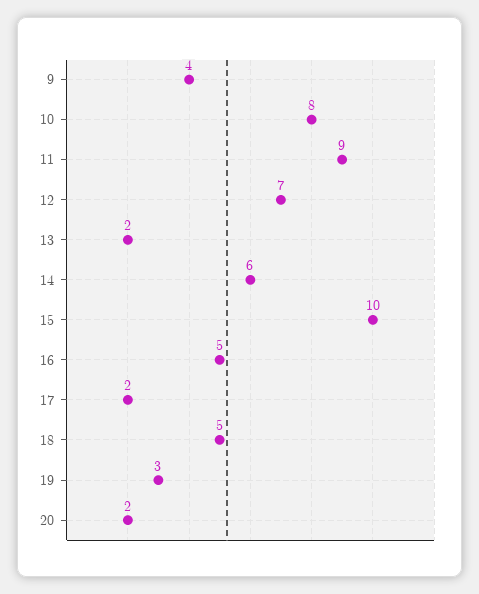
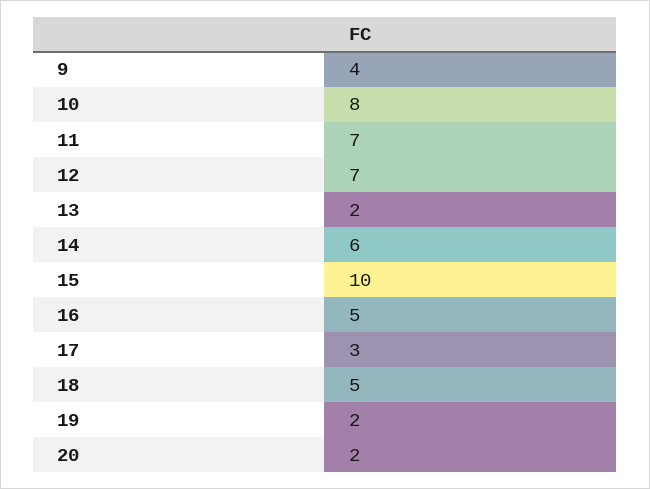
11: 9 -> 7
17: 2 -> 3
19: 3 -> 2

